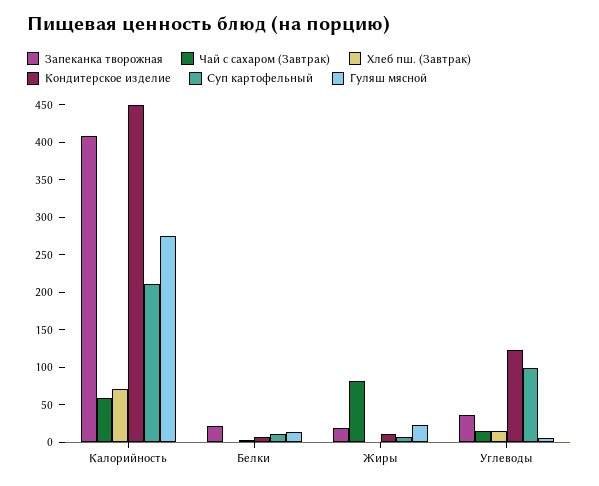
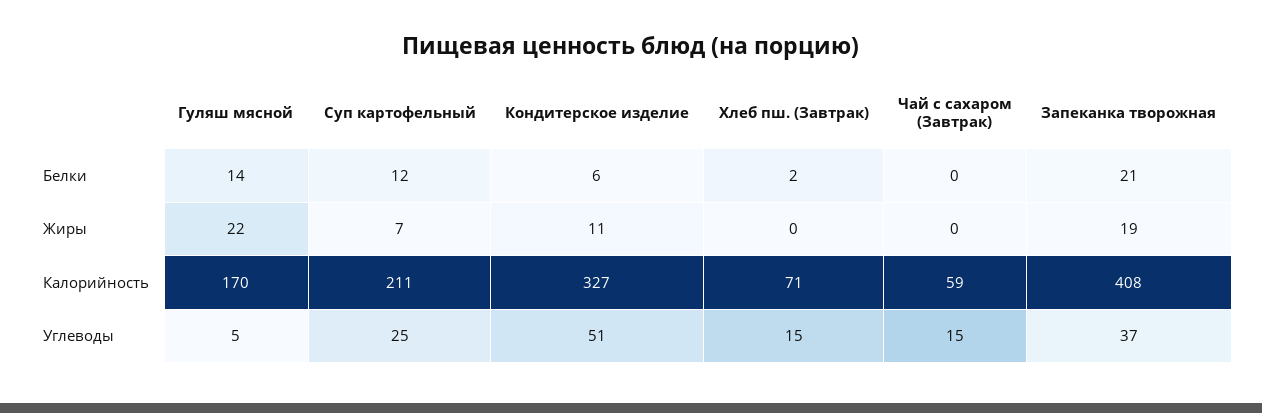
Кондитерское изделие, Калорийность: 450 -> 327
Гуляш мясной, Калорийность: 275 -> 170
Чай с сахаром (Завтрак), Жиры: 75 -> 0
Кондитерское изделие, Углеводы: 125 -> 51
Суп картофельный, Углеводы: 100 -> 25

